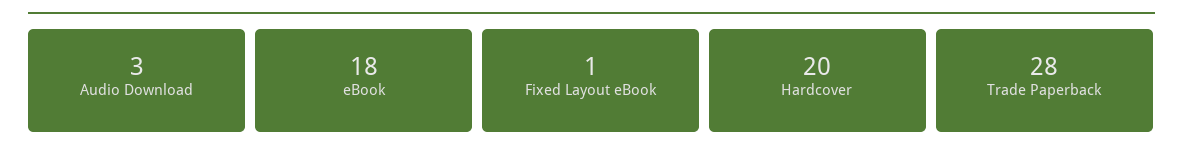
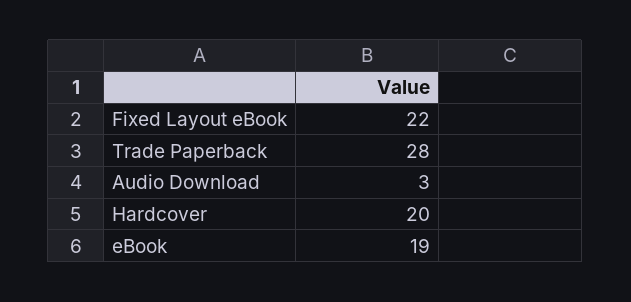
eBook: 18 -> 19
Fixed Layout eBook: 1 -> 22

